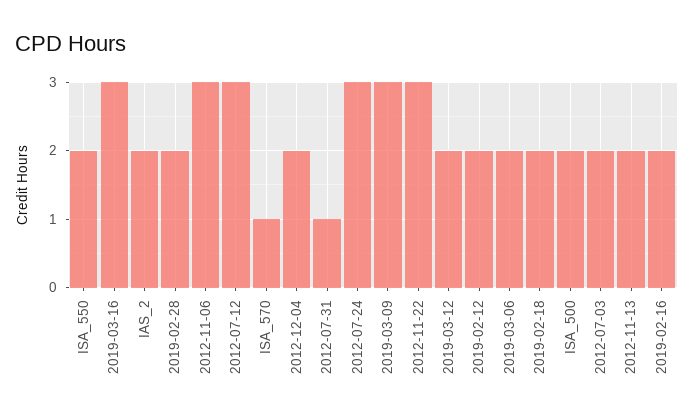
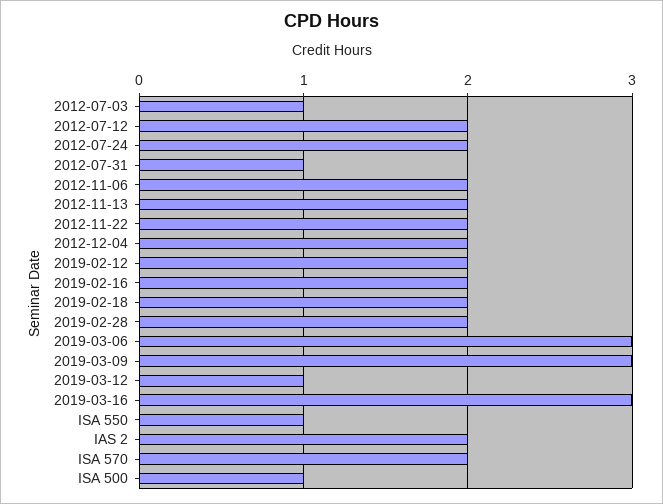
ISA_550: 2 -> 1
2012-11-06: 3 -> 2
2012-07-12: 3 -> 2
ISA_570: 1 -> 2
2012-07-24: 3 -> 2
2012-11-22: 3 -> 2
2019-03-12: 2 -> 1
2019-03-06: 2 -> 3
ISA_500: 2 -> 1
2012-07-03: 2 -> 1

